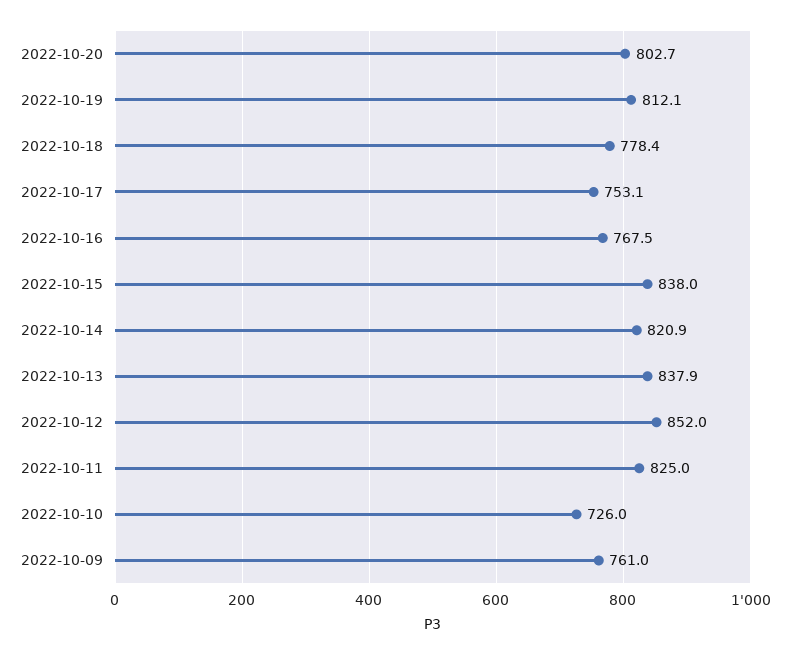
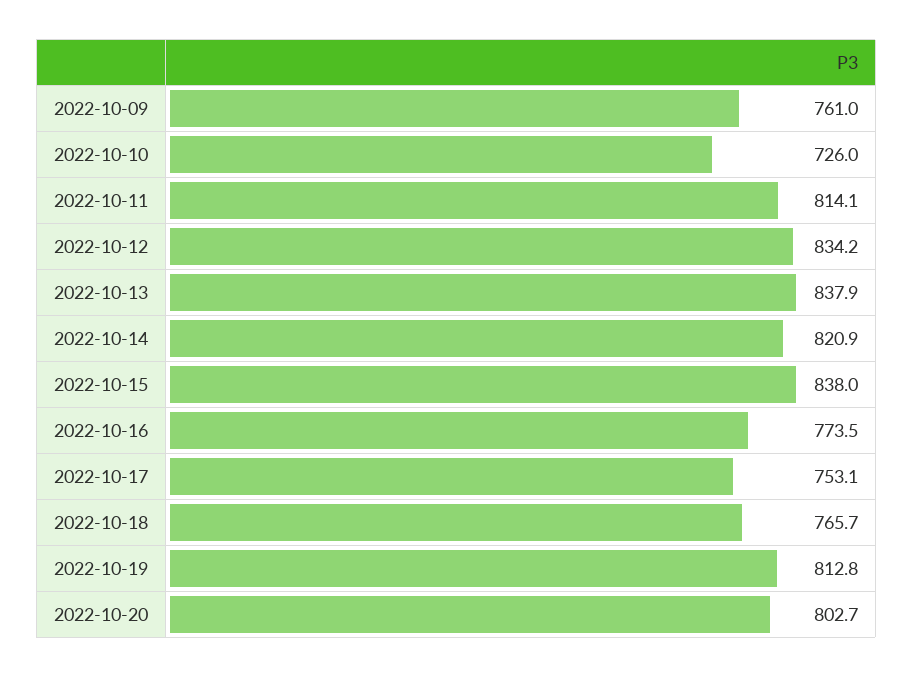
2022-10-19: 812.1 -> 812.8
2022-10-18: 778.4 -> 765.7
2022-10-16: 767.5 -> 773.5
2022-10-12: 852 -> 834.2
2022-10-11: 825 -> 814.1

